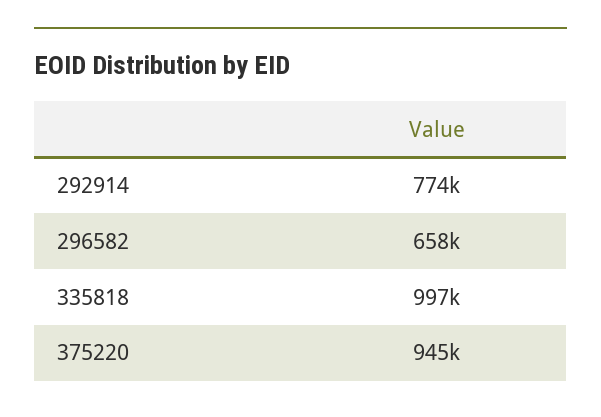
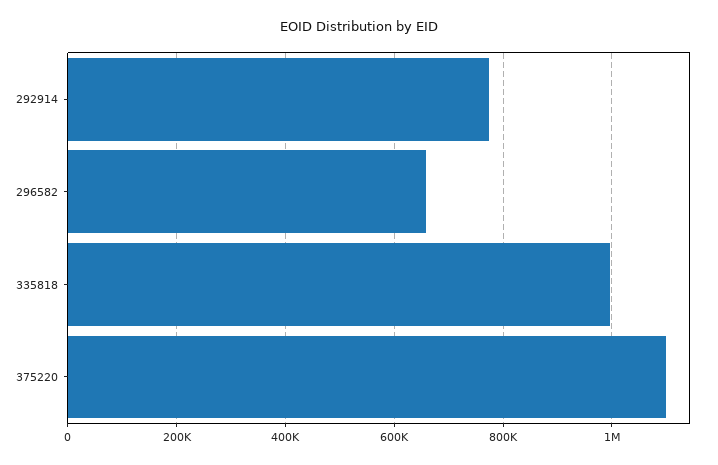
375220: 945000 -> 1100000

